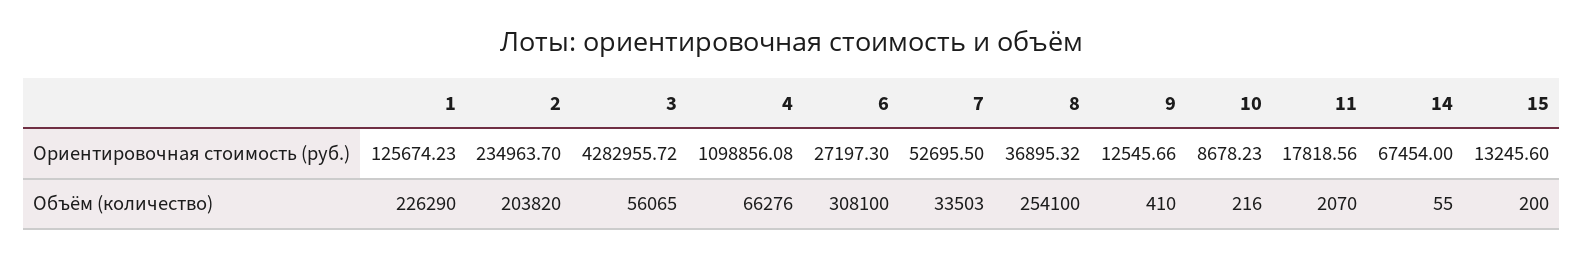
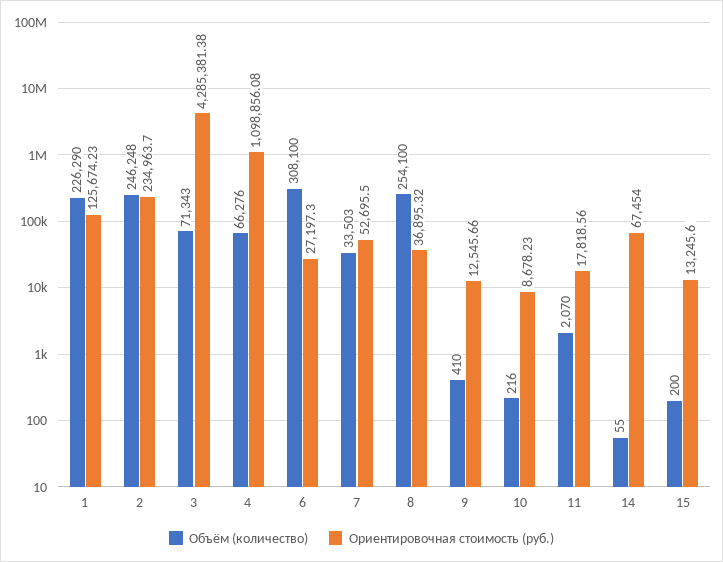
Ориентировочная стоимость (руб.), 3: 4282955.72 -> 4285381.38
Объём (количество), 2: 203820 -> 246248
Объём (количество), 3: 56065 -> 71343

